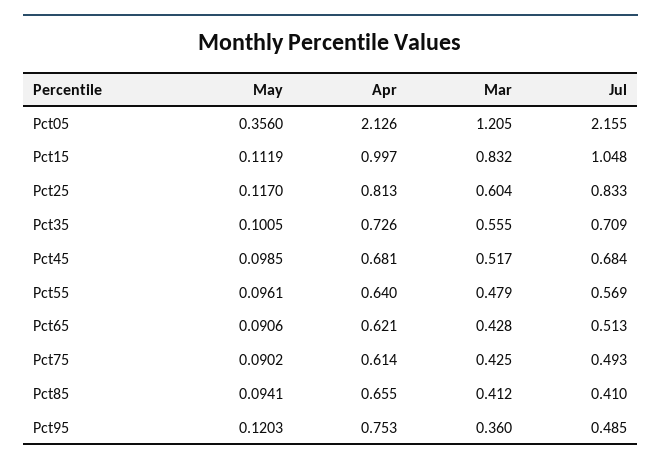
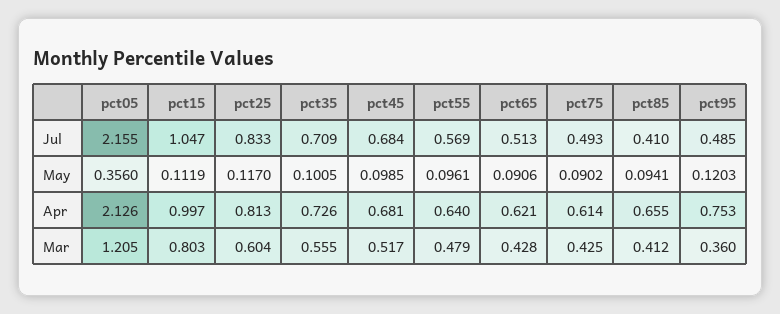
Mar, Pct15: 0.832 -> 0.803
Jul, Pct15: 1.048 -> 1.047

